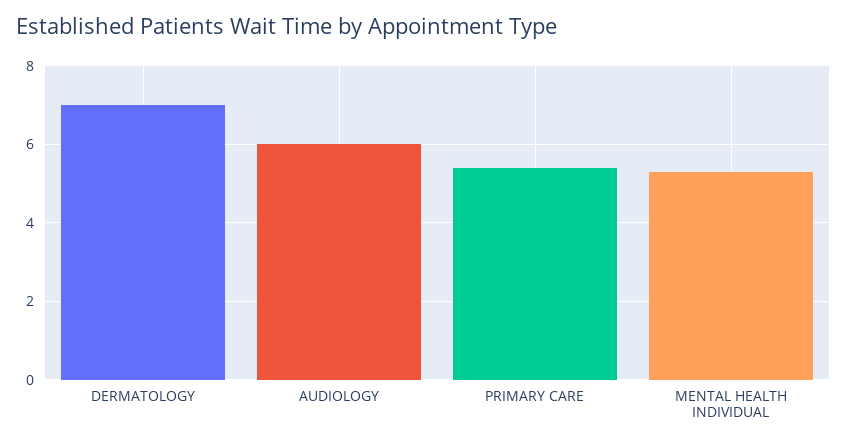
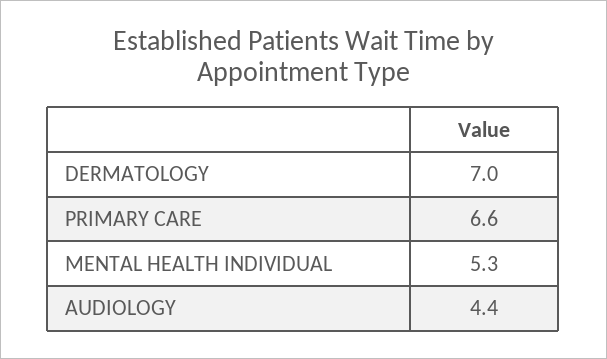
AUDIOLOGY: 6 -> 4.4
PRIMARY CARE: 5.5 -> 6.6

